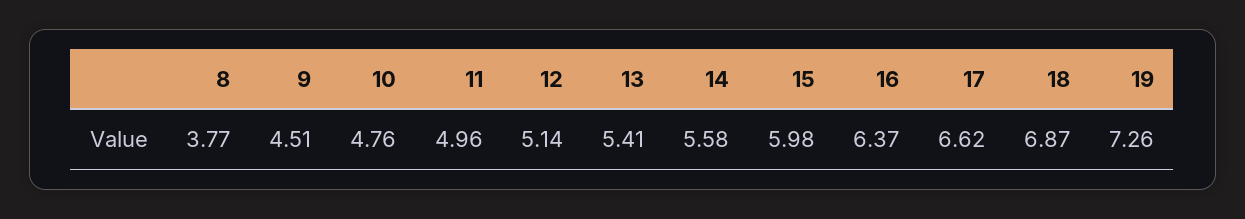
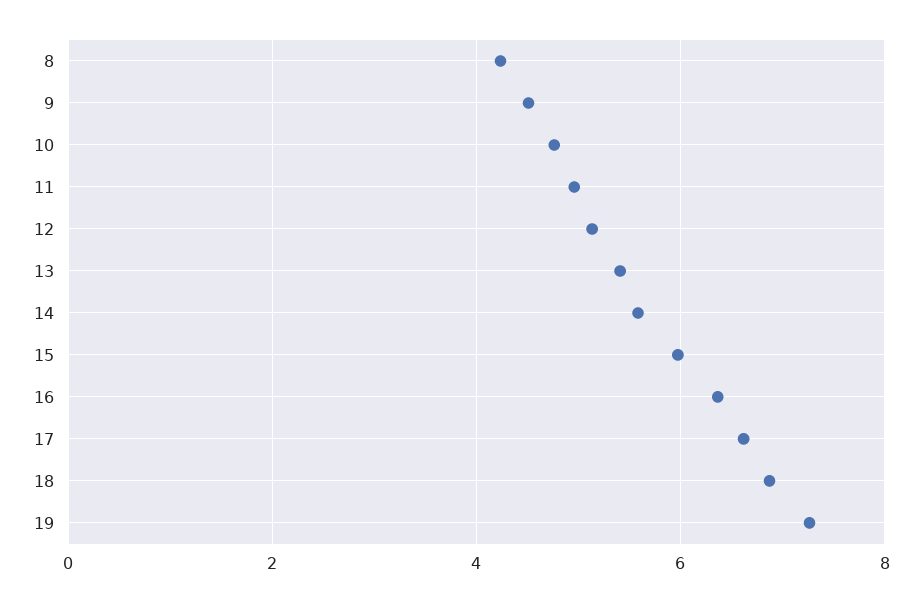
8: 3.77 -> 4.2

